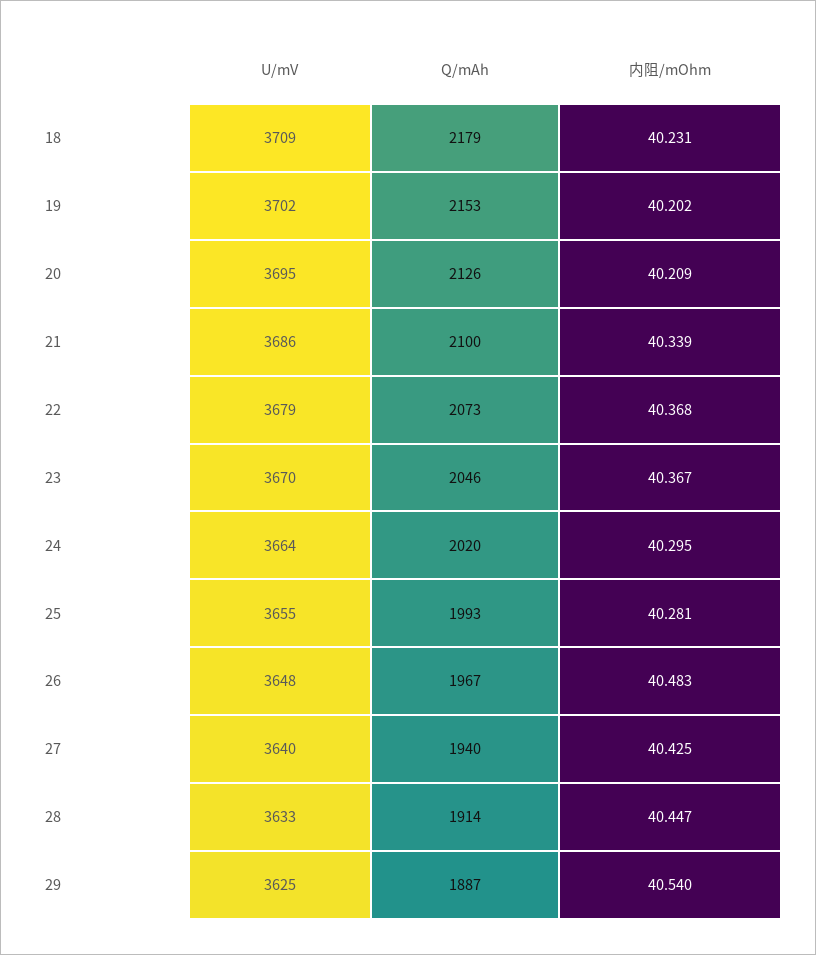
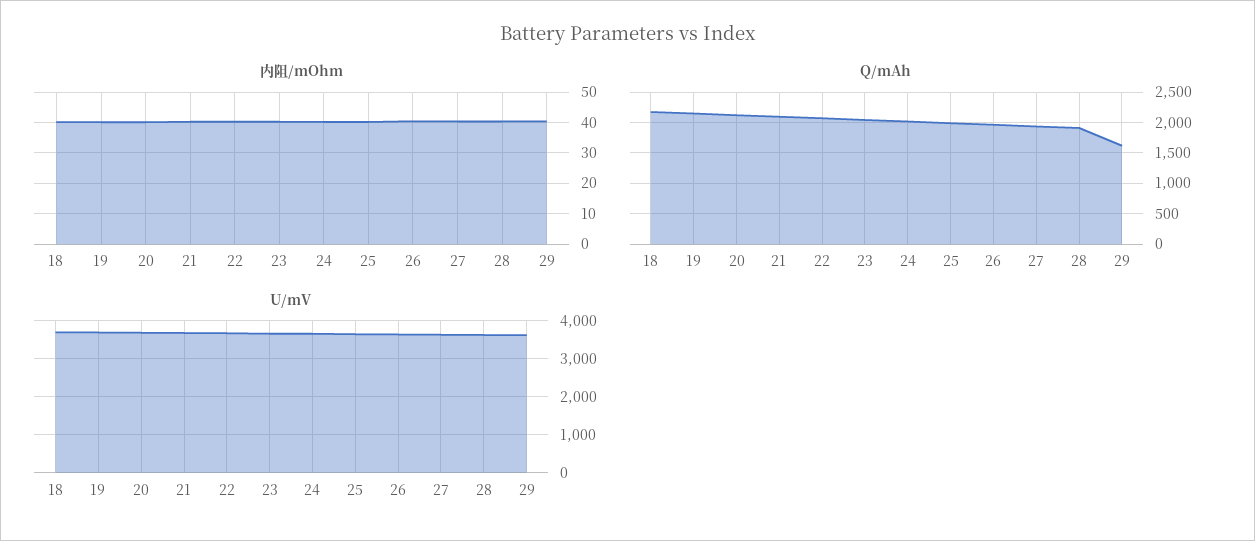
Q/mAh, 29: 1887 -> 1600

